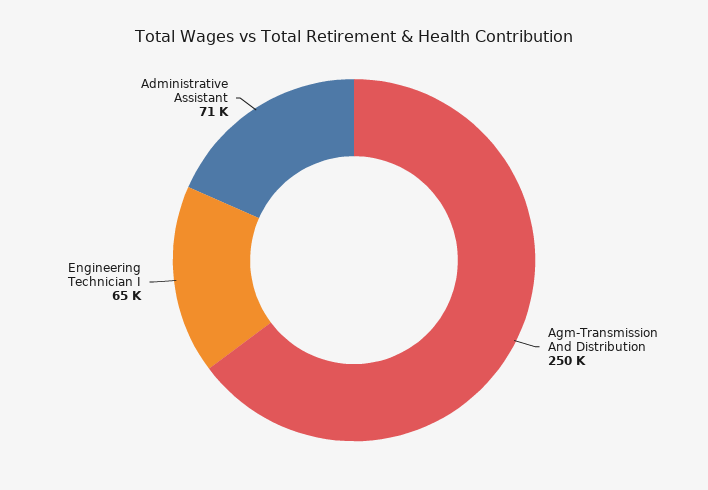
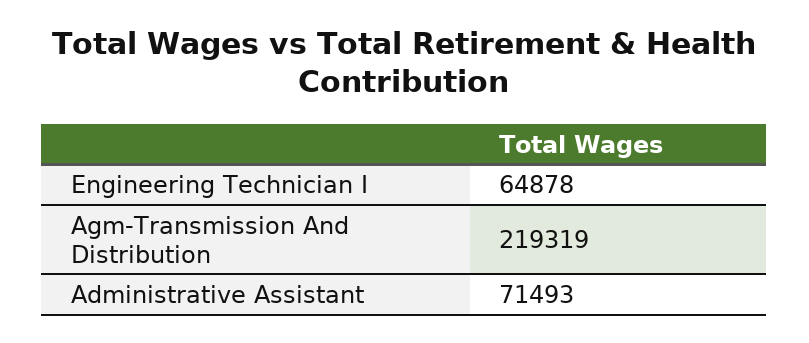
Agm-Transmission And Distribution: 250000 -> 219319

